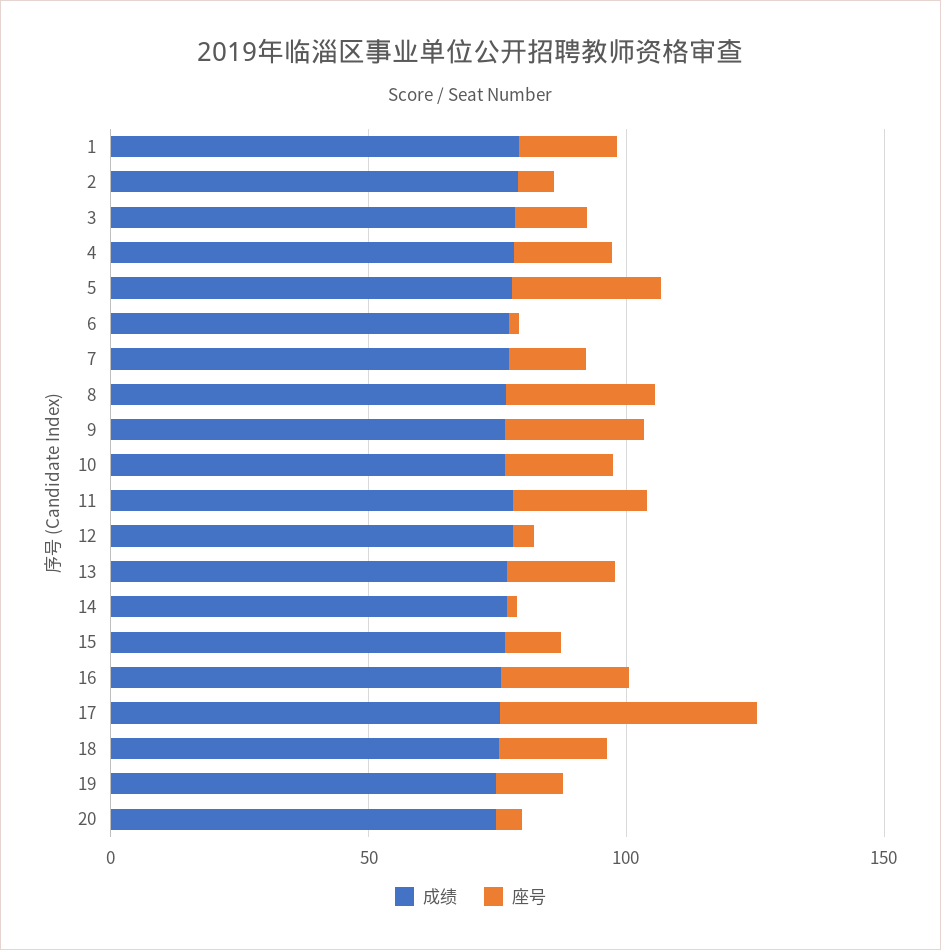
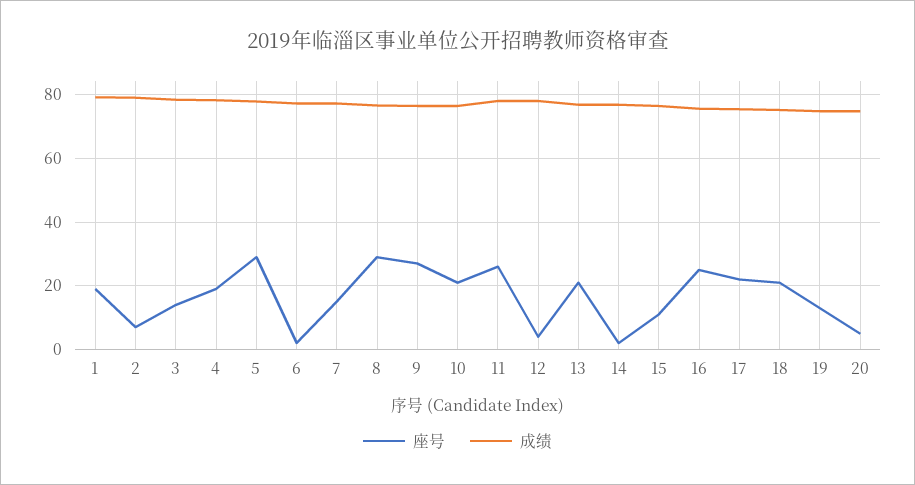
座号, 17: 50 -> 22

